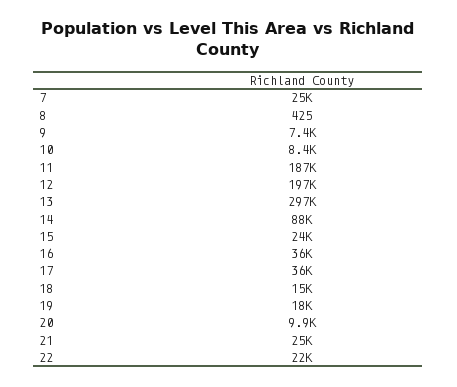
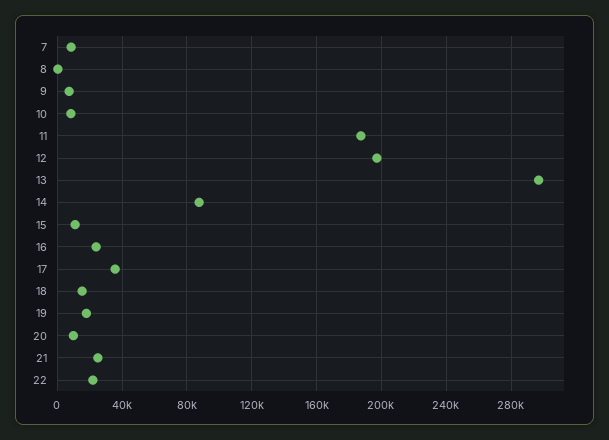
7: 25000 -> 10000
15: 24000 -> 10000
16: 36000 -> 25000

